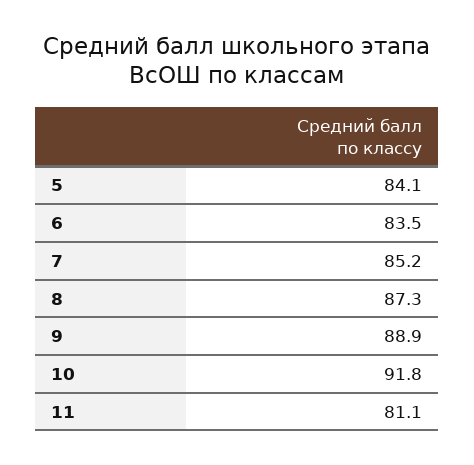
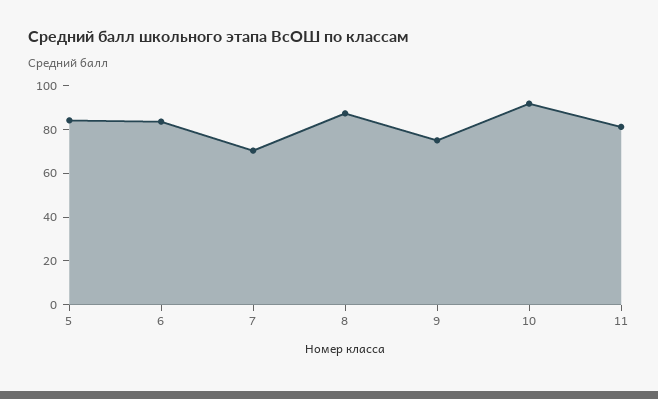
7: 85.2 -> 70
9: 88.9 -> 75

